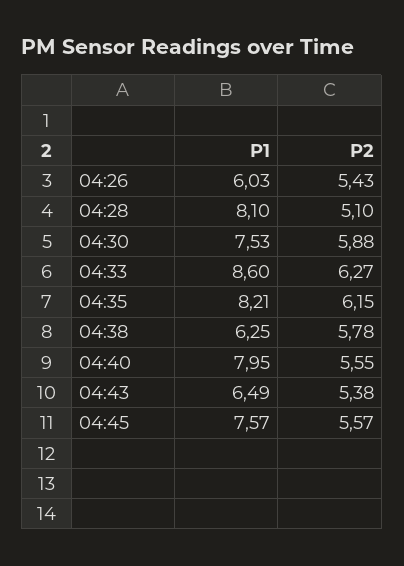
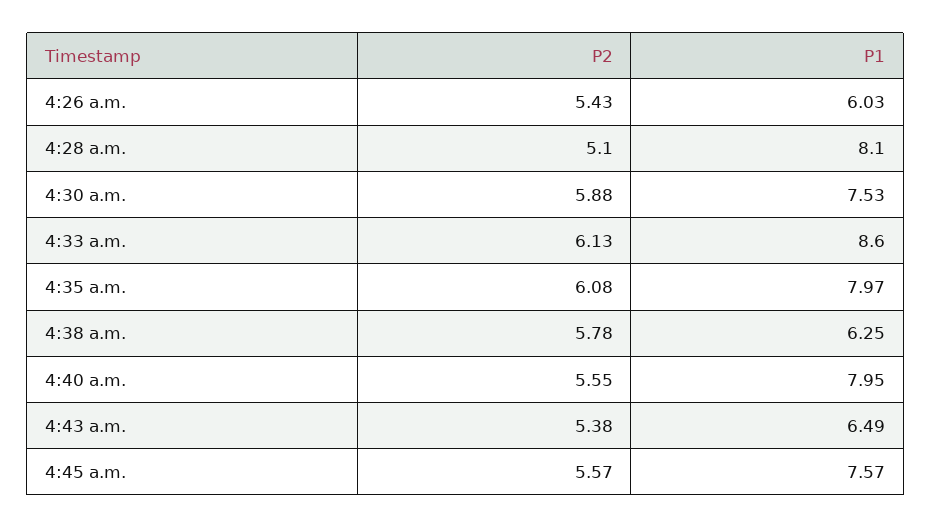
P2, 04:33: 6.27 -> 6.13
P1, 04:35: 8.21 -> 7.97
P2, 04:35: 6.15 -> 6.08

